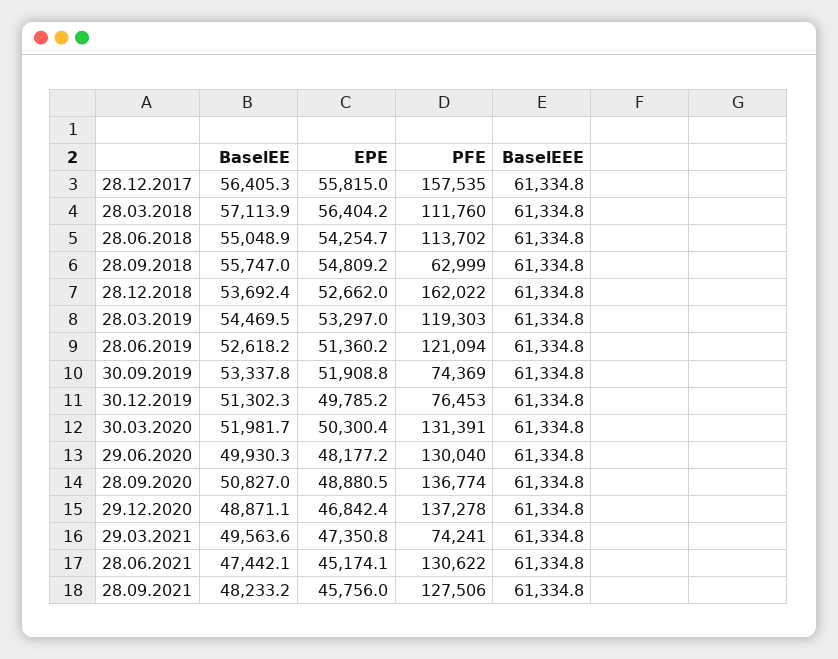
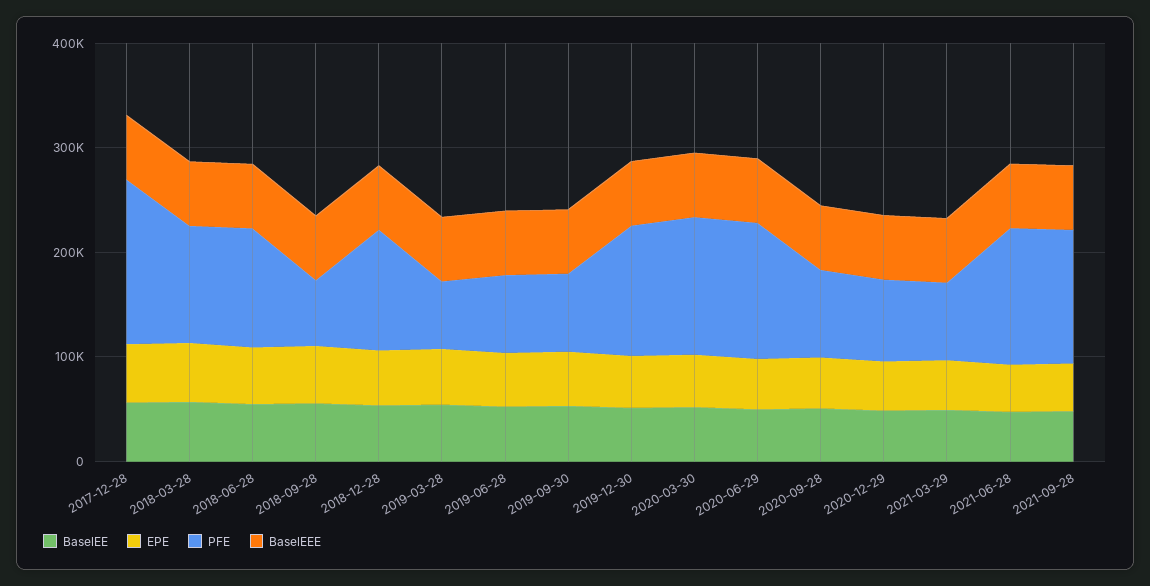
PFE, 28.12.2018: 162022 -> 120000
PFE, 28.03.2019: 119303 -> 60000
PFE, 28.06.2019: 121094 -> 80000
PFE, 30.12.2019: 76453 -> 120000
PFE, 28.09.2020: 136774 -> 80000
PFE, 29.12.2020: 137278 -> 80000

